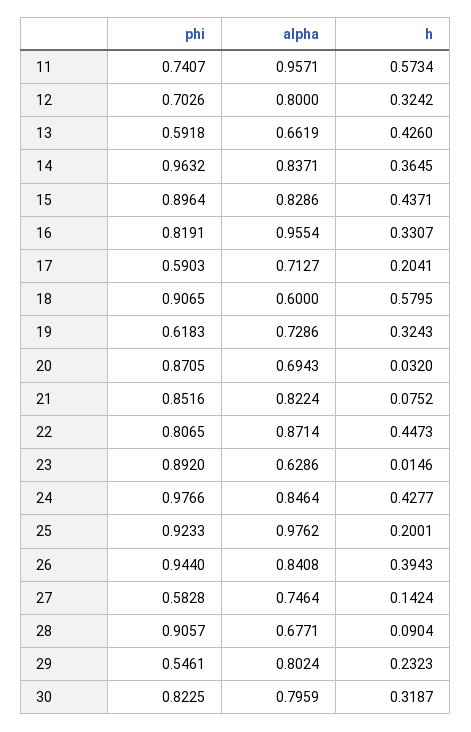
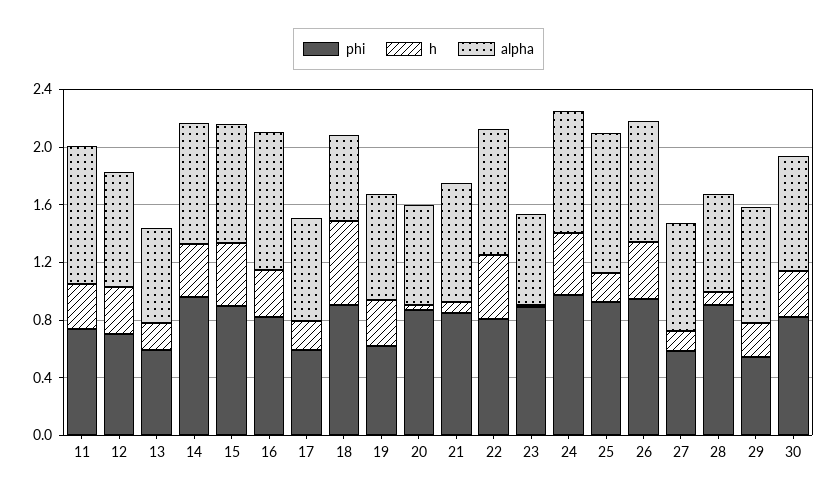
h, 11: 0.5734 -> 0.3
h, 13: 0.426 -> 0.2

